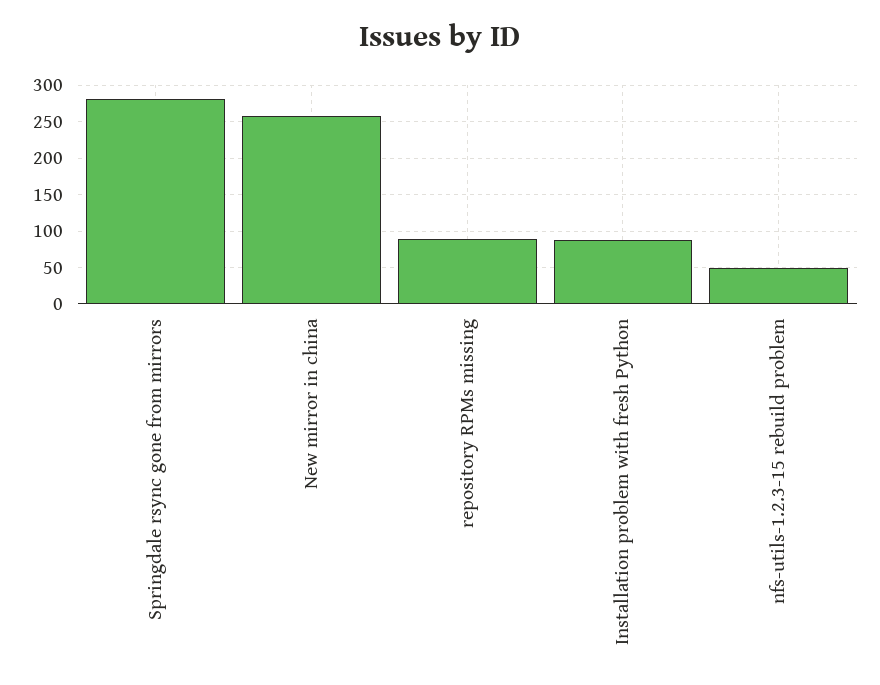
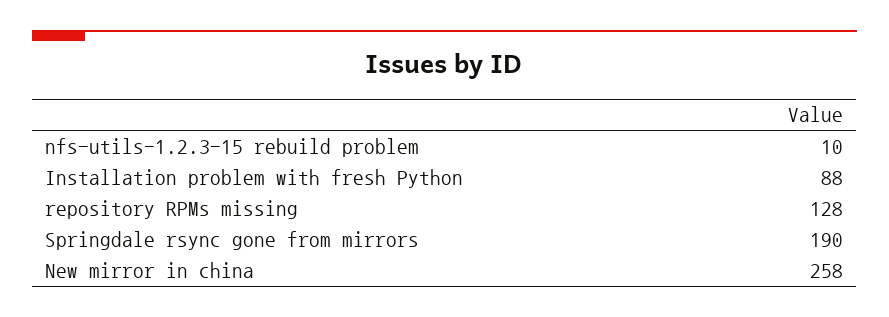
Springdale rsync gone from mirrors: 280 -> 190
repository RPMs missing: 90 -> 128
nfs-utils-1.2.3-15 rebuild problem: 50 -> 10

